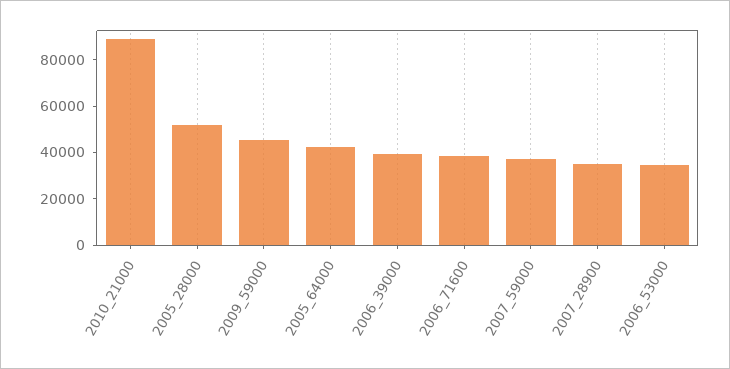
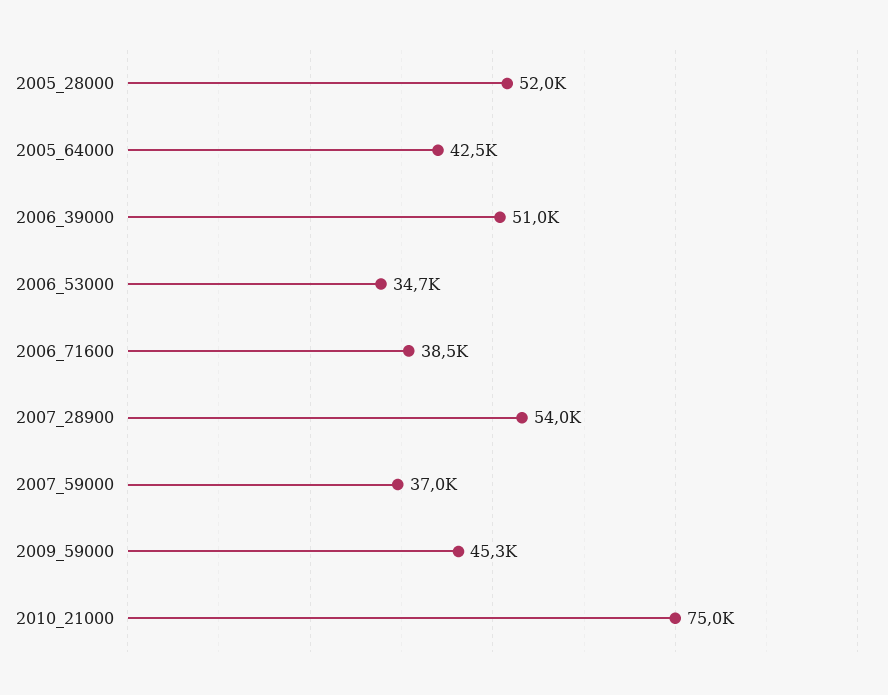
2010_21000: 90000 -> 75000
2006_39000: 40000 -> 51000
2007_28900: 35000 -> 54000

